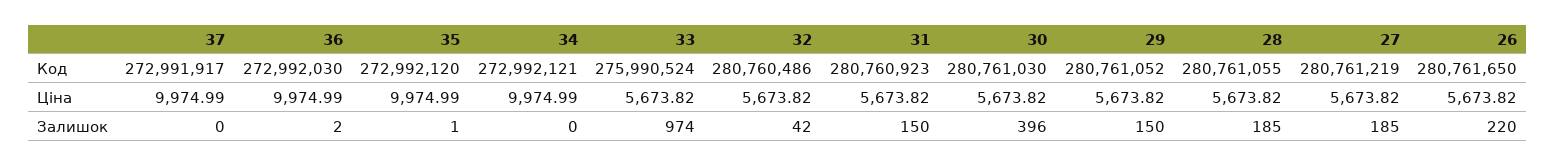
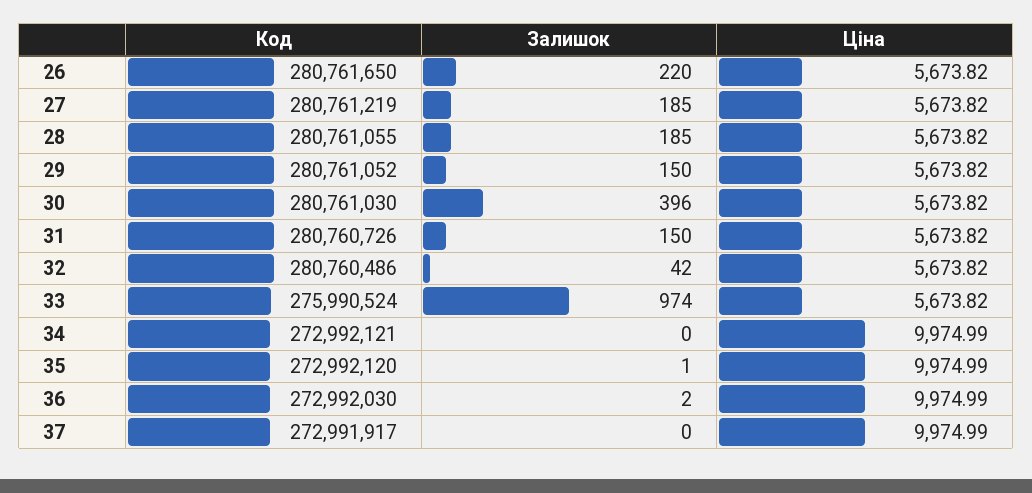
31, Код: 280760923 -> 280760726

